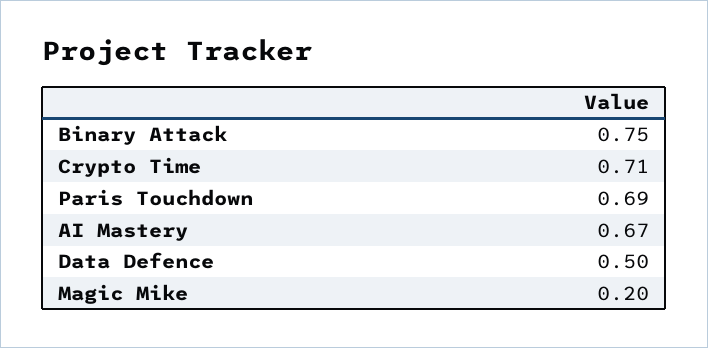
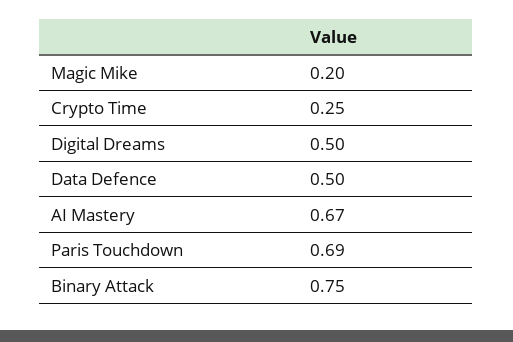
Crypto Time: 0.71 -> 0.25
Digital Dreams: none -> 0.5

